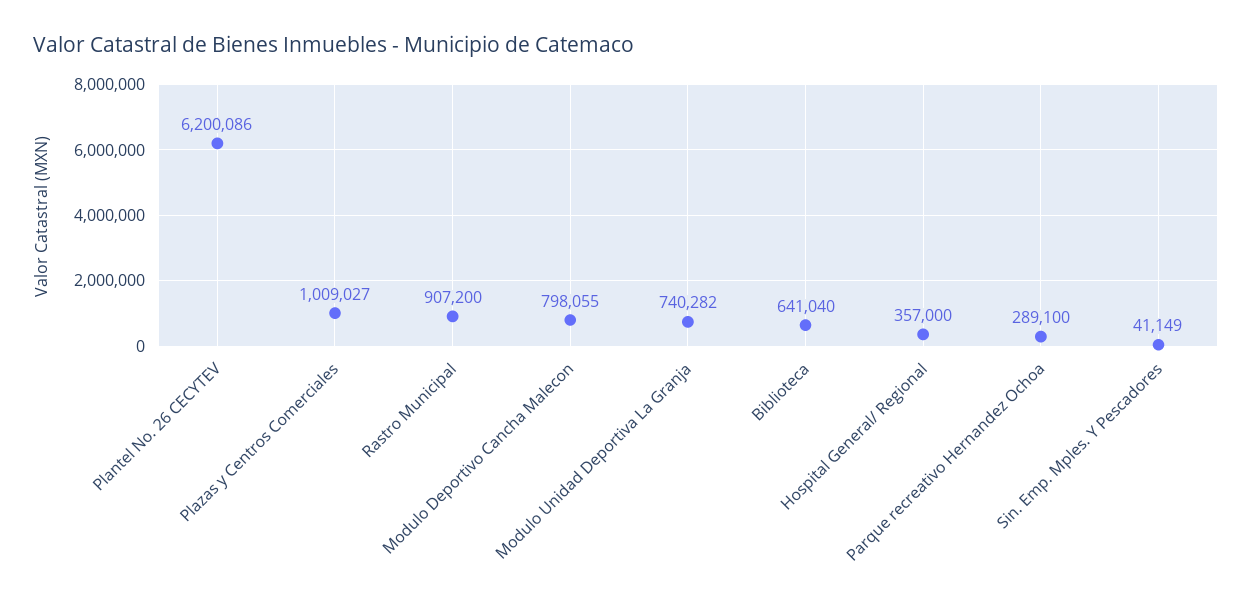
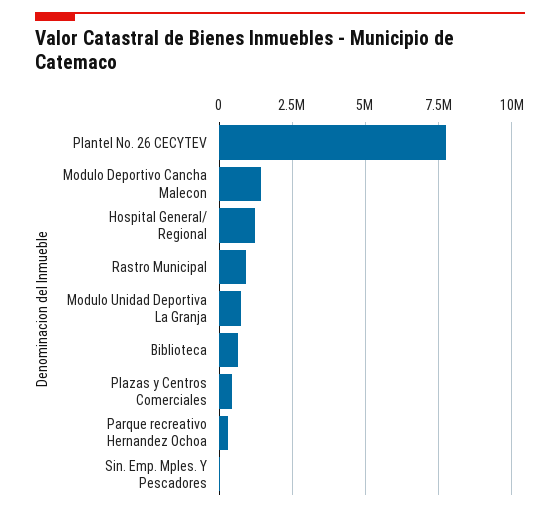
Plantel No. 26 CECYTEV: 6200086 -> 7750000
Plazas y Centros Comerciales: 1009027 -> 500000
Modulo Deportivo Cancha Malecon: 798055 -> 1500000
Hospital General/ Regional: 357000 -> 1250000

